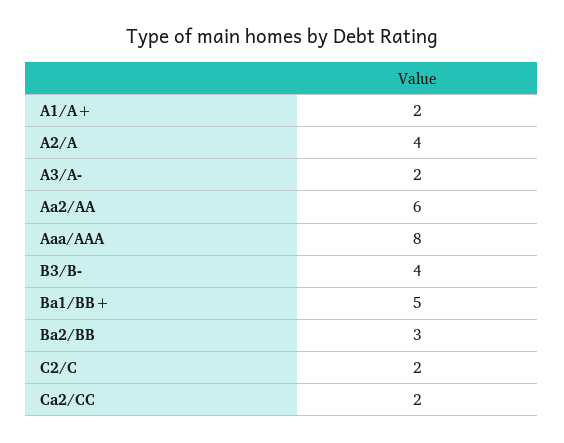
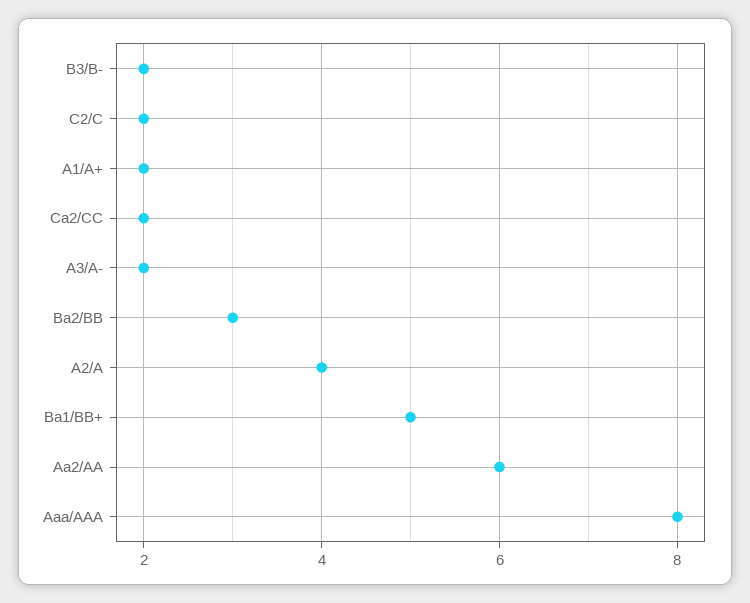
B3/B-: 4 -> 2

